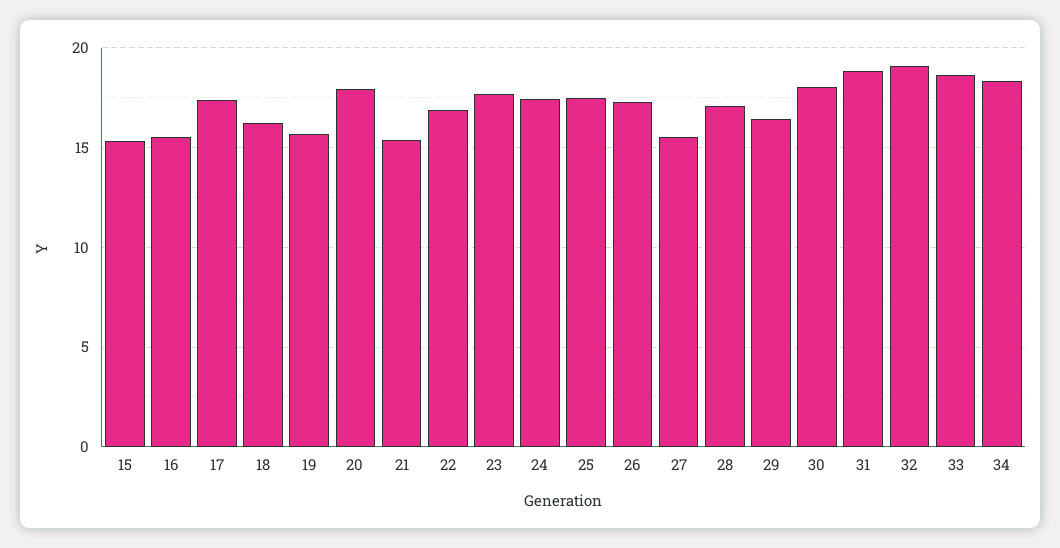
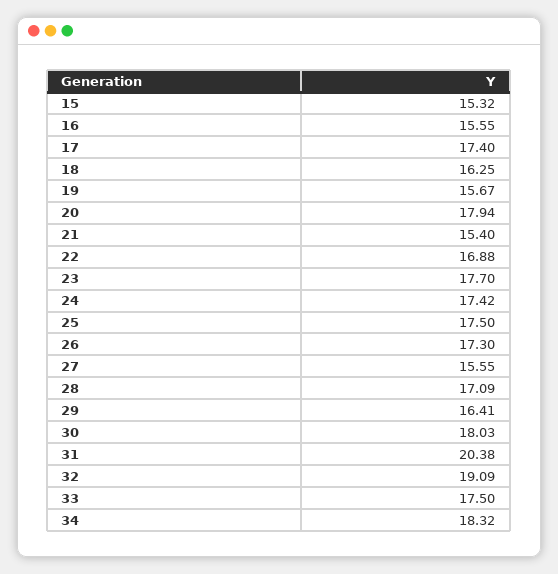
31: 19 -> 20.38
33: 18.5 -> 17.5

